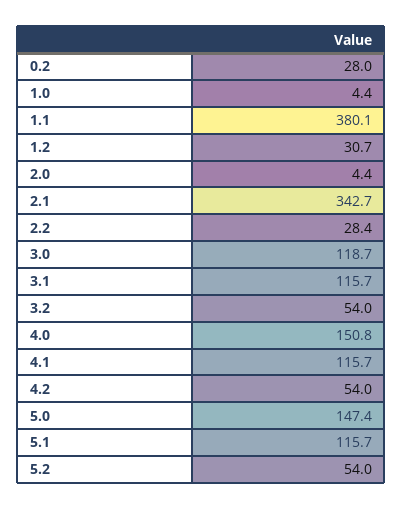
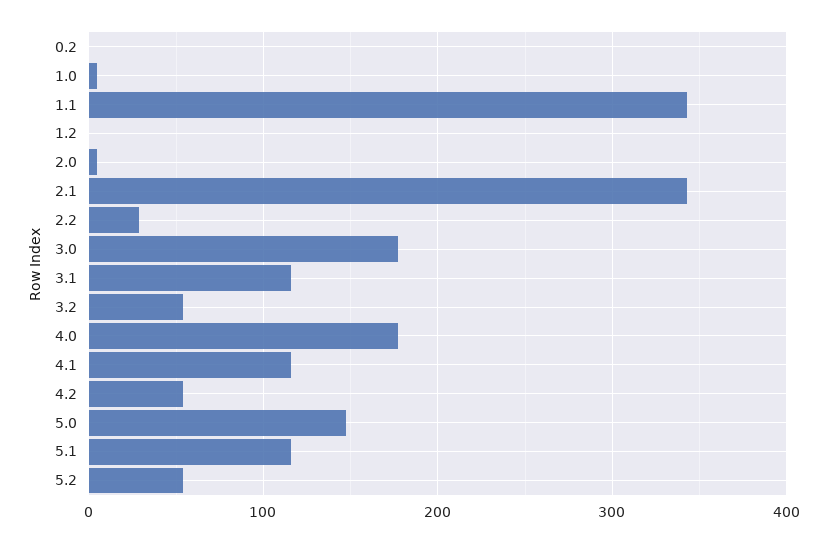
0.2: 28 -> 0
1.1: 380.1 -> 340
1.2: 30.7 -> 0
3.0: 118.7 -> 180
4.0: 150.8 -> 180

